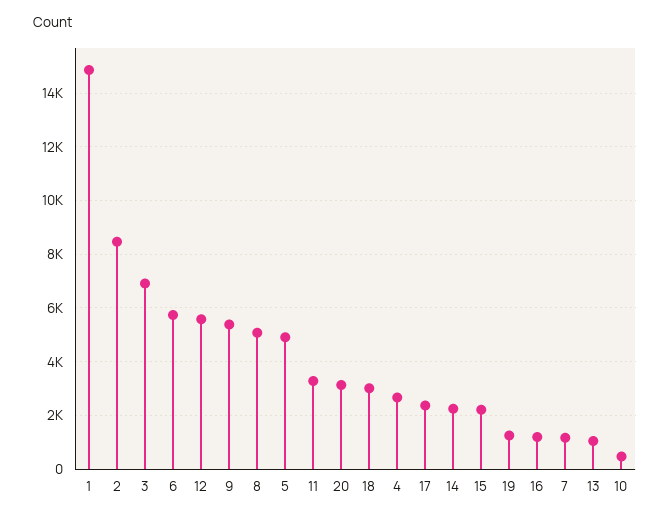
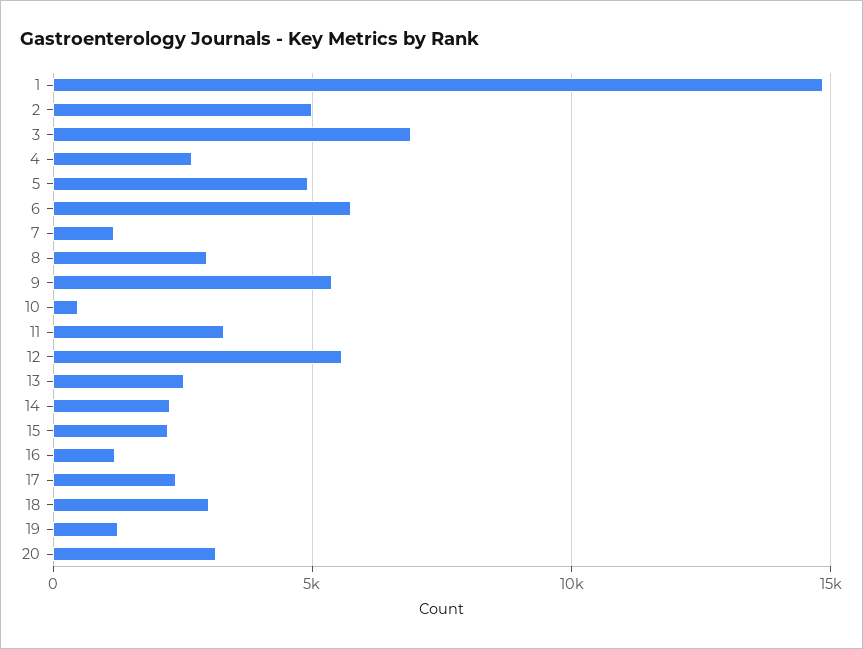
2: 8500 -> 5000
8: 5000 -> 3000
13: 1000 -> 2500

